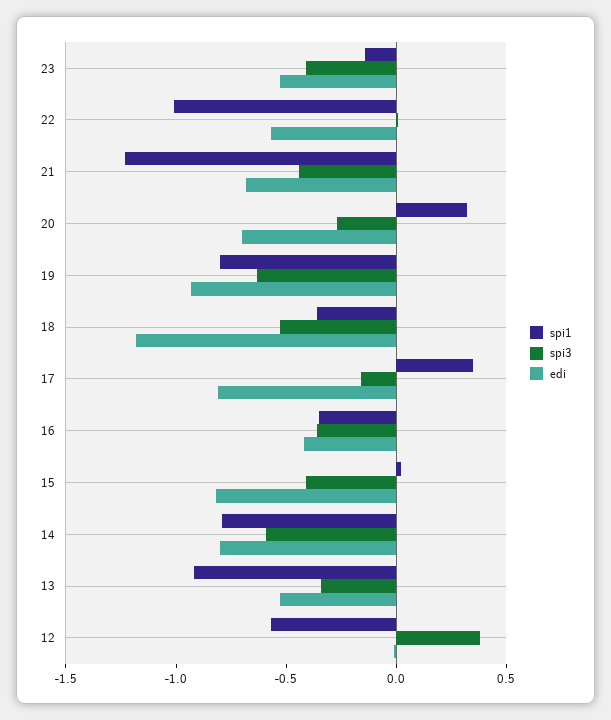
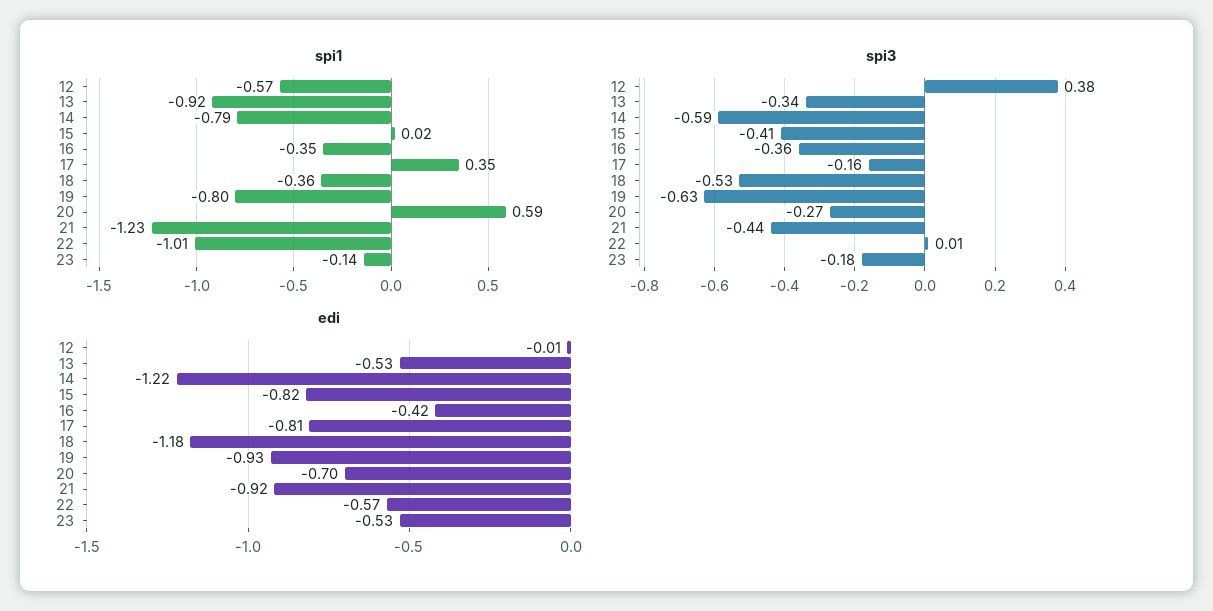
spi3, 23: -0.4 -> -0.18
edi, 21: -0.7 -> -0.92
spi1, 20: 0.3 -> 0.59
edi, 14: -0.8 -> -1.22

